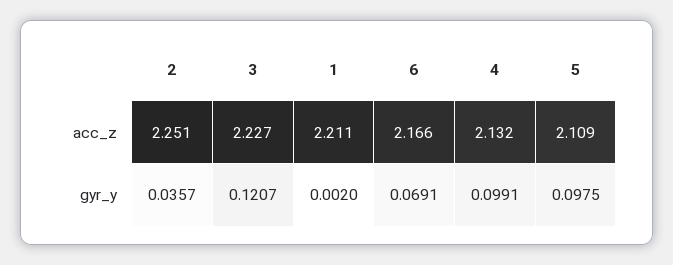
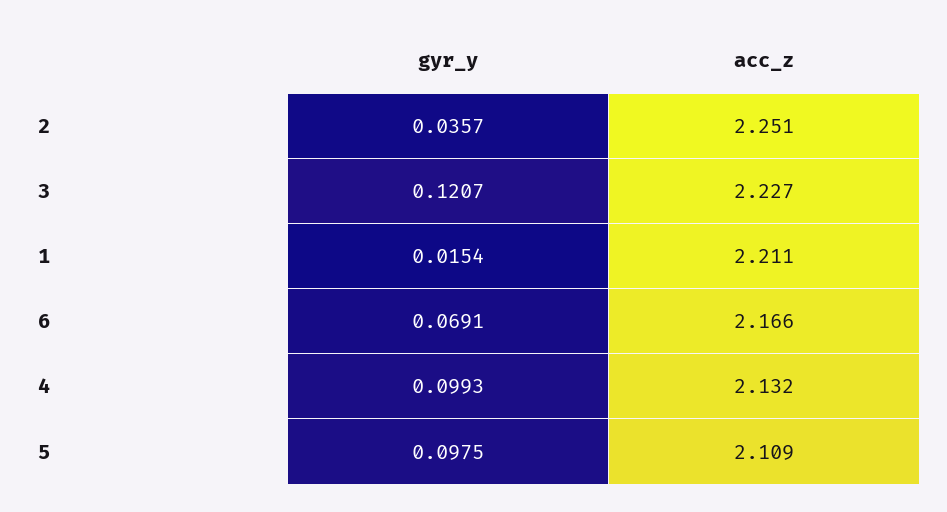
1, gyr_y: 0.002 -> 0.0154
4, gyr_y: 0.0991 -> 0.0993

